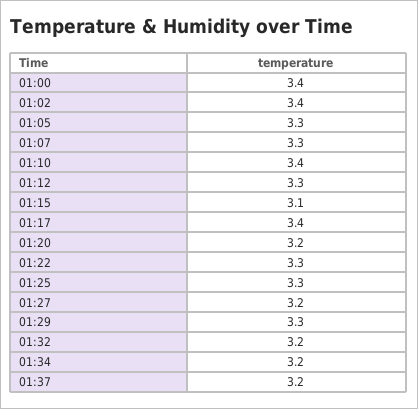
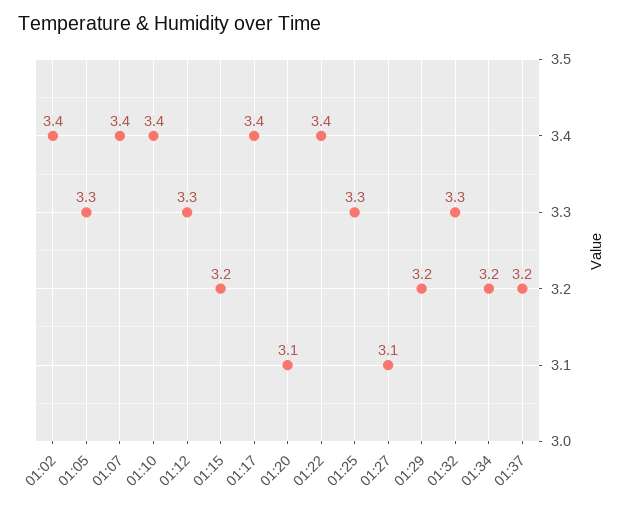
01:00: 3.4 -> none
01:07: 3.3 -> 3.4
01:15: 3.1 -> 3.2
01:20: 3.2 -> 3.1
01:22: 3.3 -> 3.4
01:27: 3.2 -> 3.1
01:29: 3.3 -> 3.2
01:32: 3.2 -> 3.3

